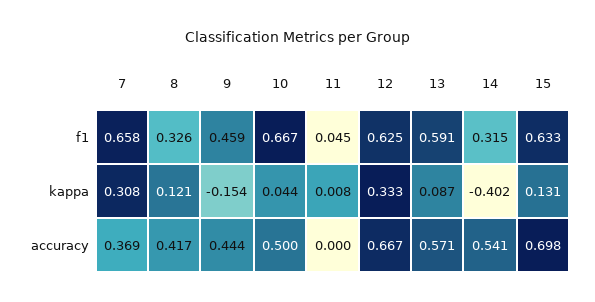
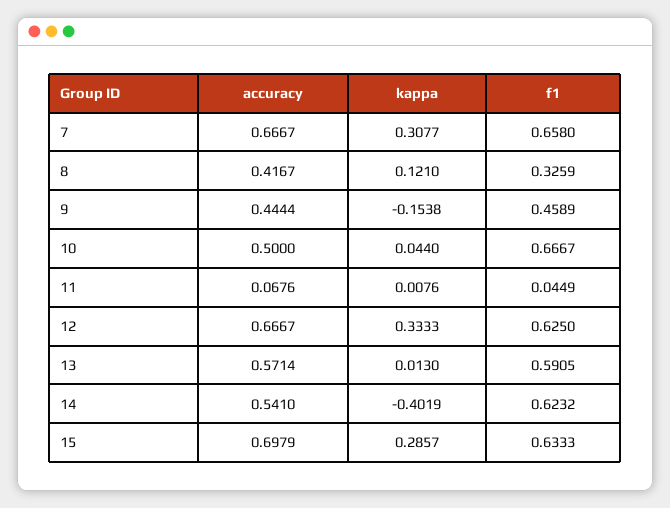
14, f1: 0.315 -> 0.6232
13, kappa: 0.087 -> 0.013
15, kappa: 0.131 -> 0.2857
7, accuracy: 0.369 -> 0.6667
11, accuracy: 0 -> 0.0676

